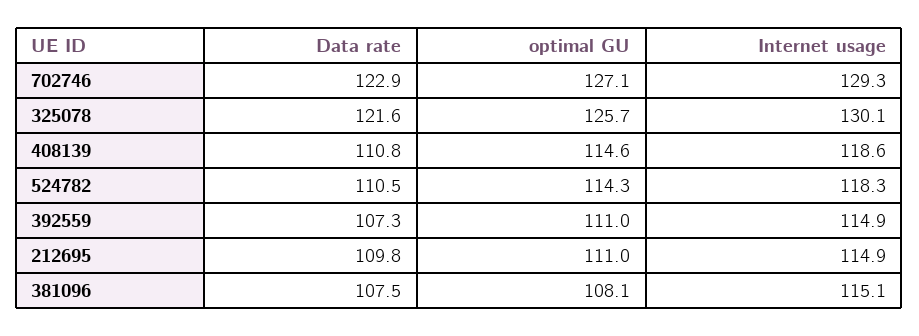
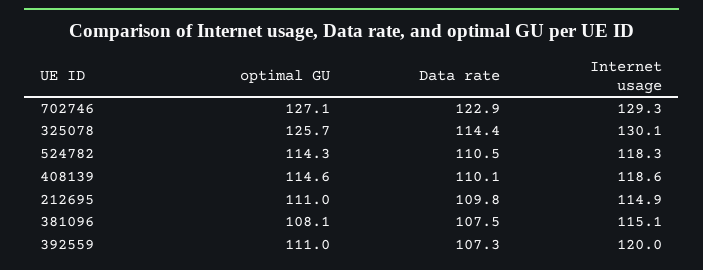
Data rate, 325078: 121.6 -> 114.4
Data rate, 408139: 110.8 -> 110.1
Internet usage, 392559: 114.9 -> 120

